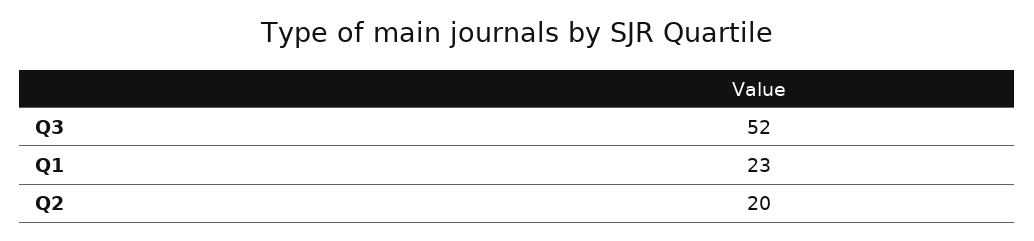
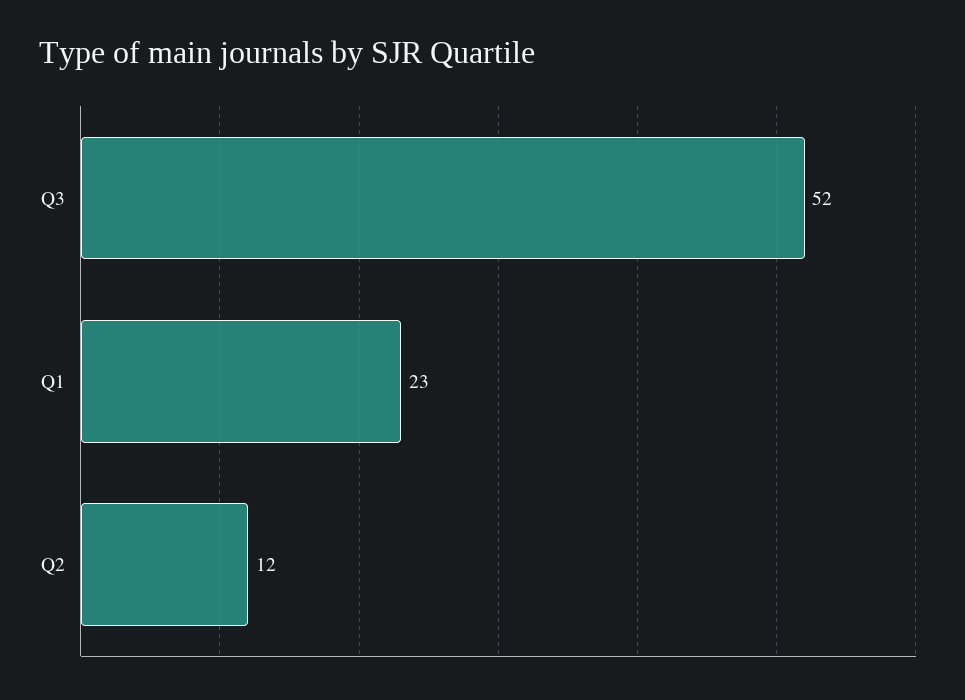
Q2: 20 -> 12

